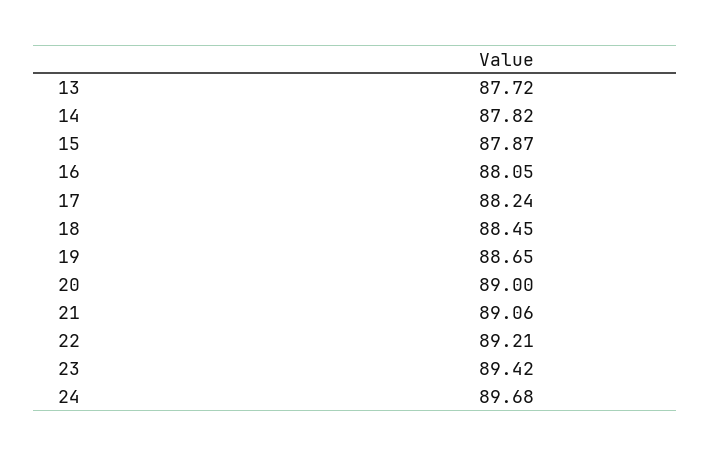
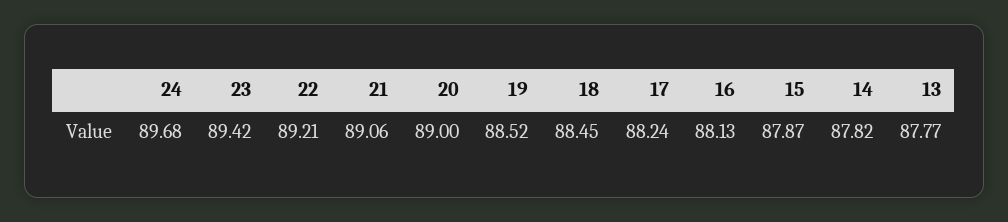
13: 87.72 -> 87.77
16: 88.05 -> 88.13
19: 88.65 -> 88.52

